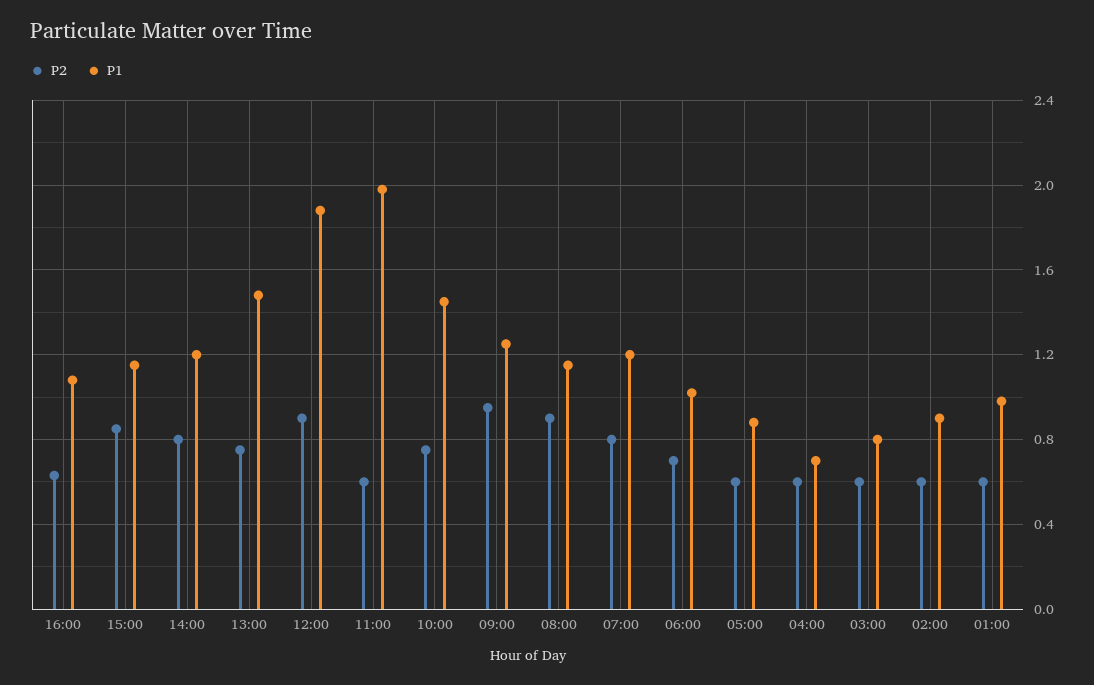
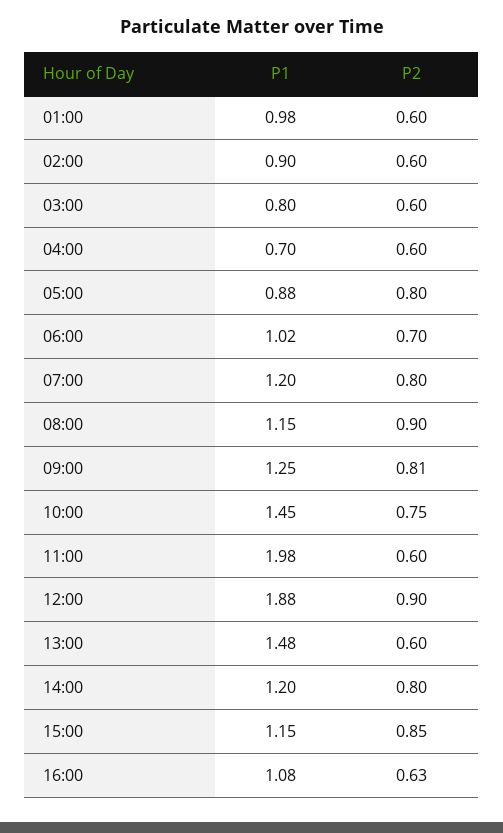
P2, 13:00: 0.75 -> 0.6
P2, 09:00: 0.95 -> 0.81
P2, 05:00: 0.6 -> 0.8

